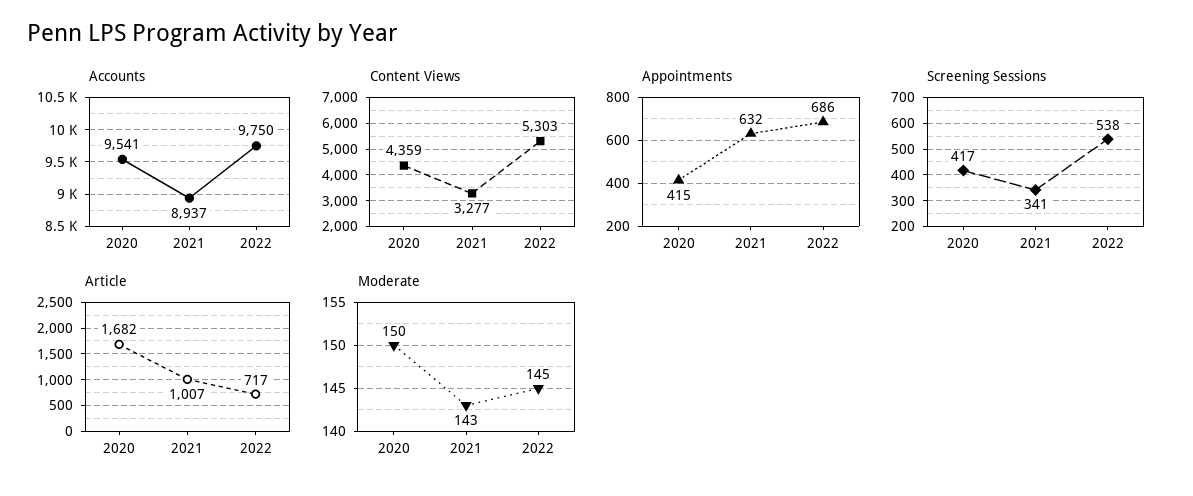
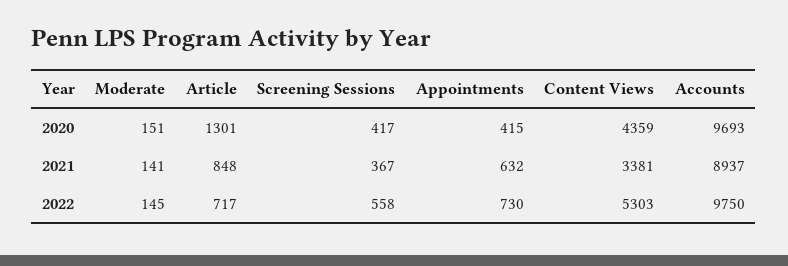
Accounts, 2020: 9541 -> 9693
Content Views, 2021: 3277 -> 3381
Appointments, 2022: 686 -> 730
Screening Sessions, 2021: 341 -> 367
Screening Sessions, 2022: 538 -> 558
Article, 2020: 1682 -> 1301
Article, 2021: 1007 -> 848
Moderate, 2020: 150 -> 151
Moderate, 2021: 143 -> 141

